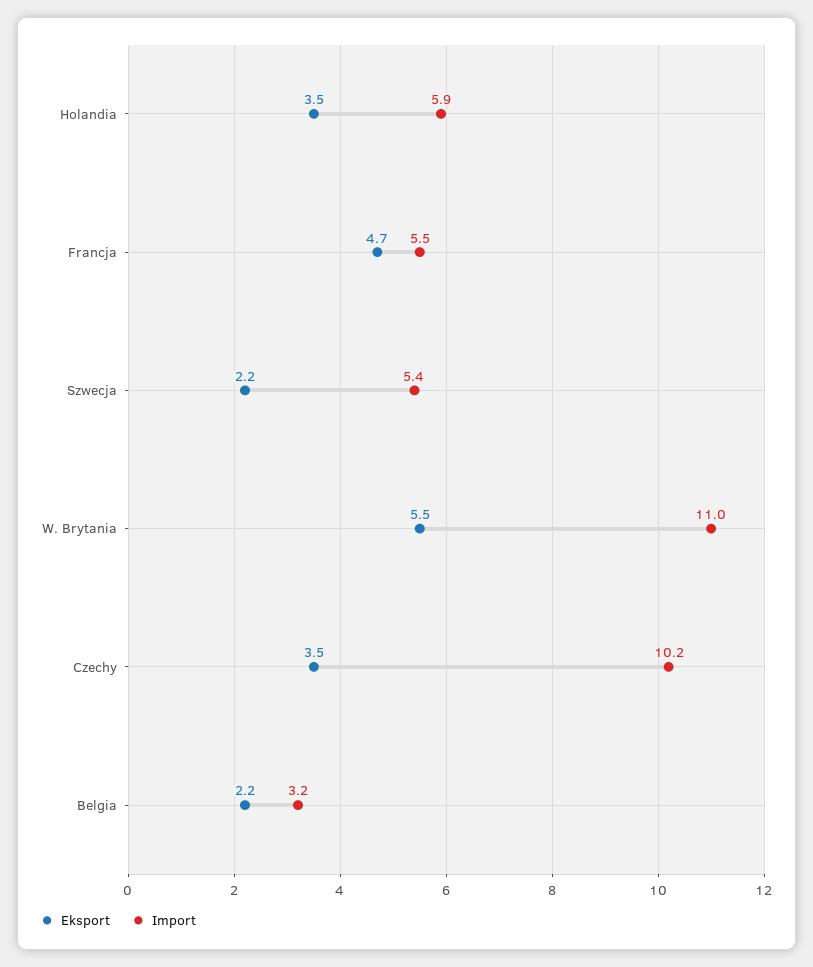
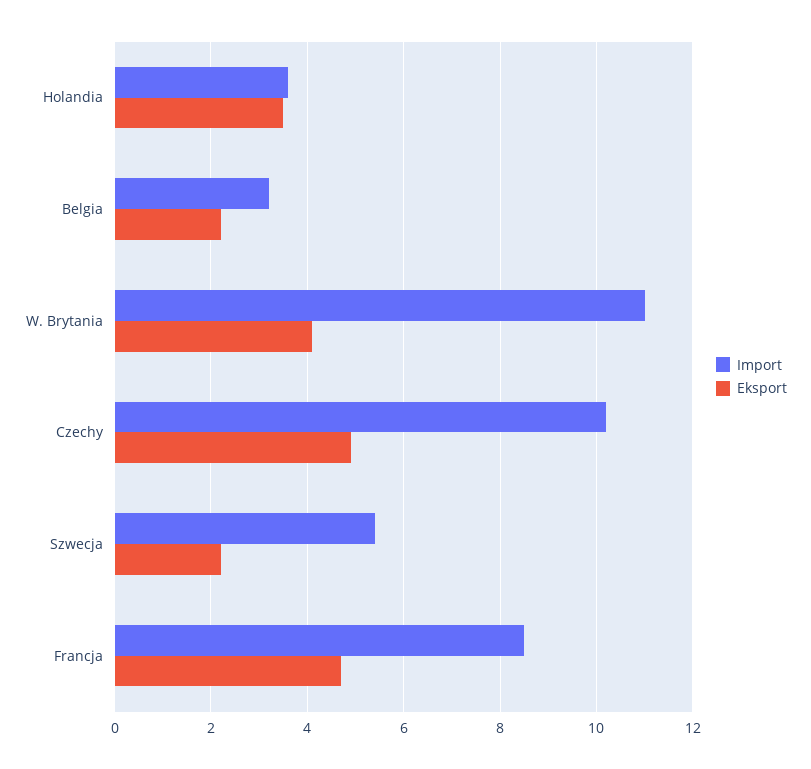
Import, Holandia: 5.9 -> 3.5
Import, Francja: 5.5 -> 8.5
Eksport, W. Brytania: 5.5 -> 4
Eksport, Czechy: 3.5 -> 5

